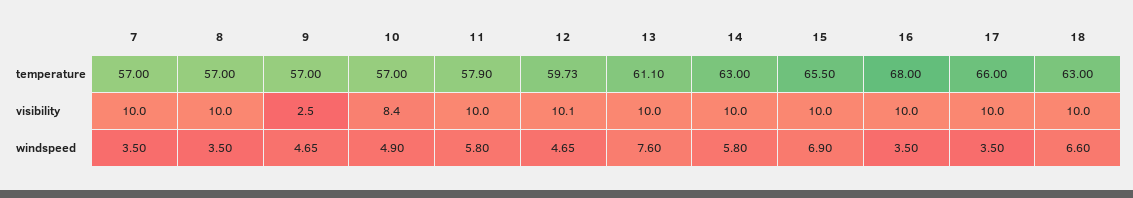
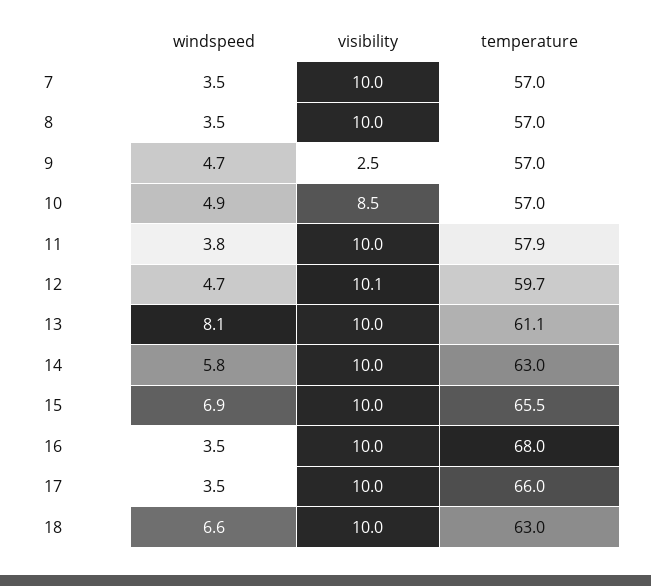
10, visibility: 8.4 -> 8.5
11, windspeed: 5.8 -> 3.8
13, windspeed: 7.6 -> 8.1

